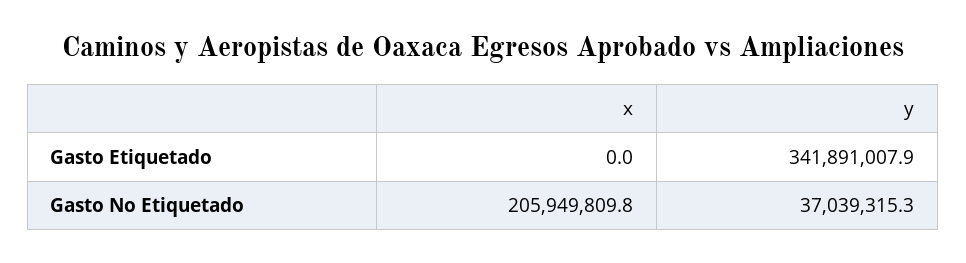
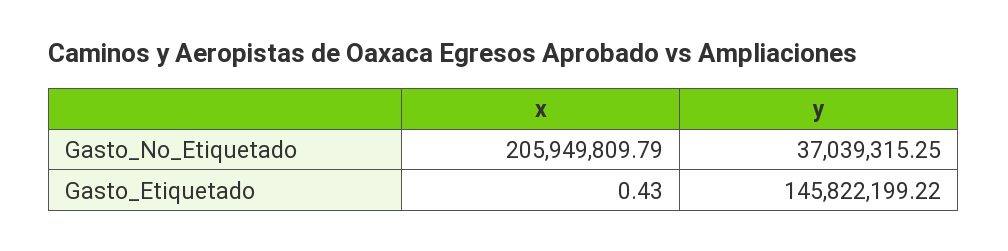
x, Gasto Etiquetado: 0 -> 0.43
y, Gasto Etiquetado: 341891007.9 -> 145822199.22

